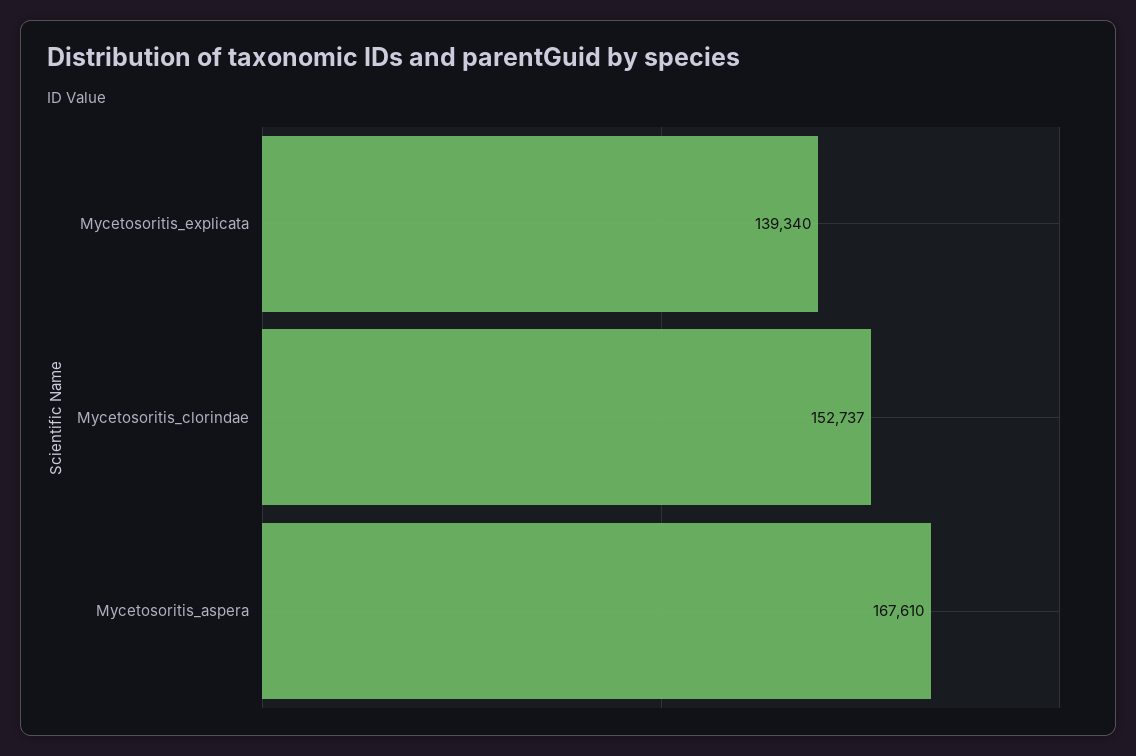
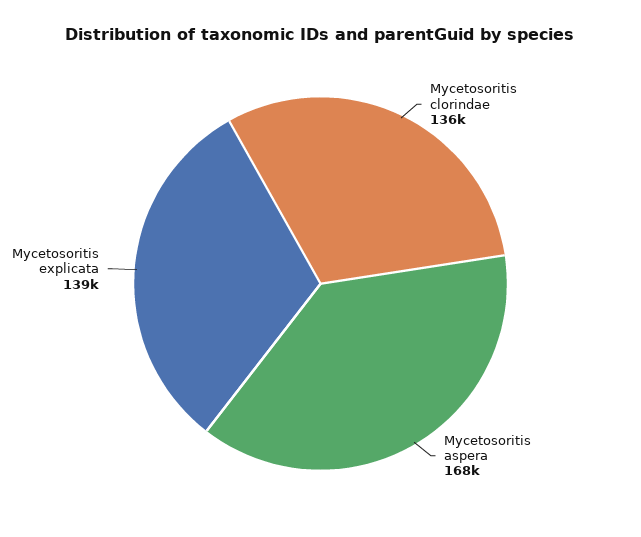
Mycetosoritis_clorindae: 152737 -> 136000

